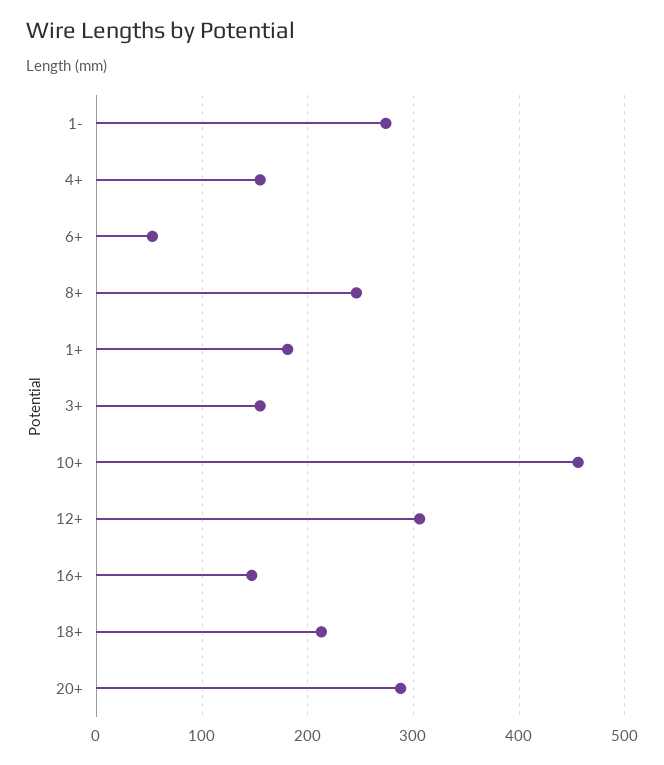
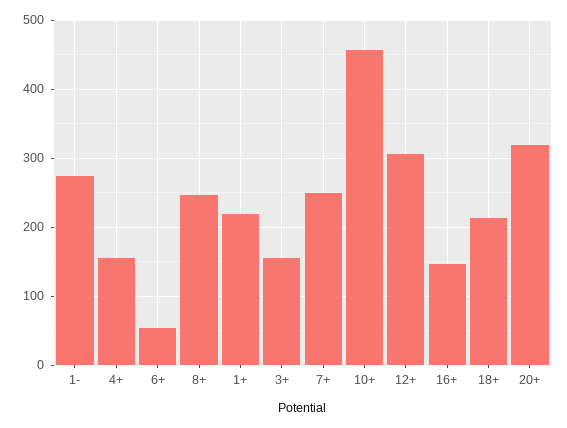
1+: 180 -> 220
20+: 290 -> 320
7+: none -> 250

